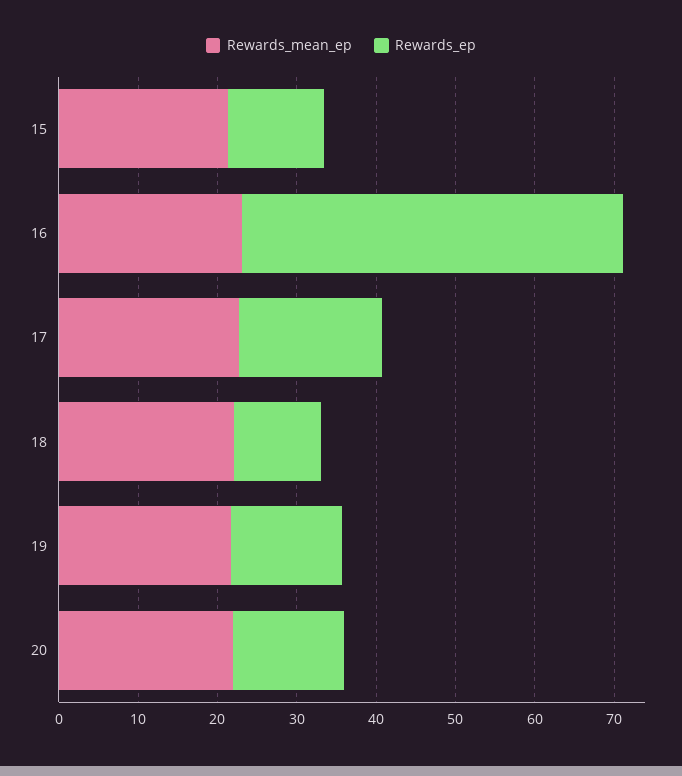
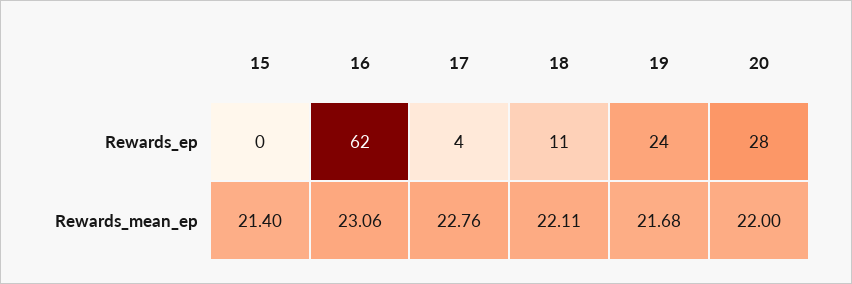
Rewards_ep, 15: 12 -> 0
Rewards_ep, 16: 48 -> 62
Rewards_ep, 17: 18 -> 4
Rewards_ep, 19: 14 -> 24
Rewards_ep, 20: 14 -> 28

